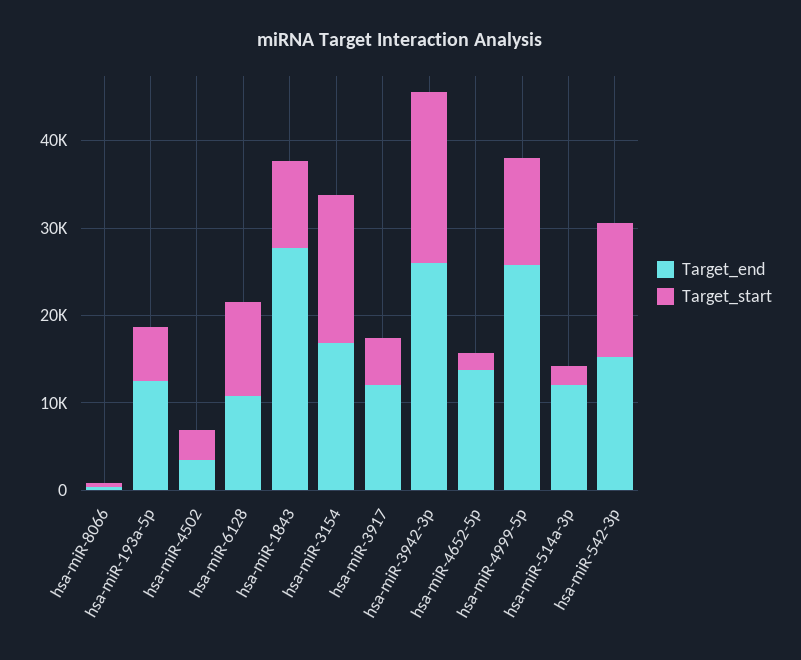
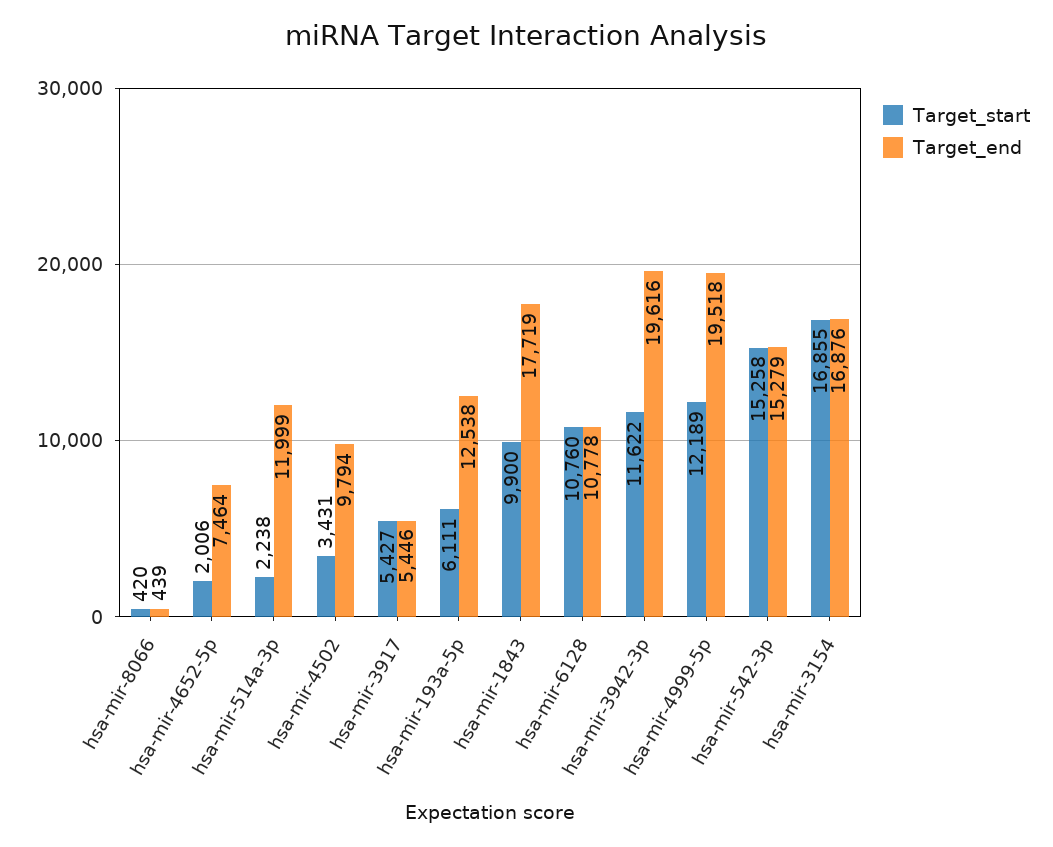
Target_end, hsa-miR-4502: 4000 -> 9794
Target_end, hsa-miR-1843: 28000 -> 17719
Target_end, hsa-miR-3917: 12000 -> 5446
Target_end, hsa-miR-3942-3p: 26000 -> 19616
Target_start, hsa-miR-3942-3p: 20000 -> 11622
Target_end, hsa-miR-4652-5p: 14000 -> 7464
Target_end, hsa-miR-4999-5p: 26000 -> 19518

